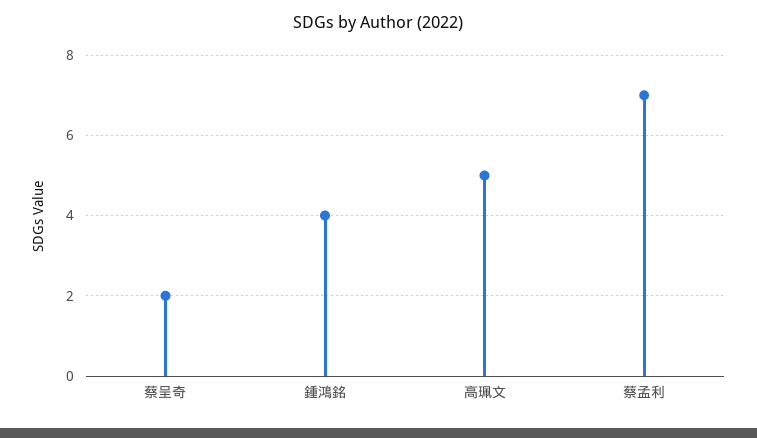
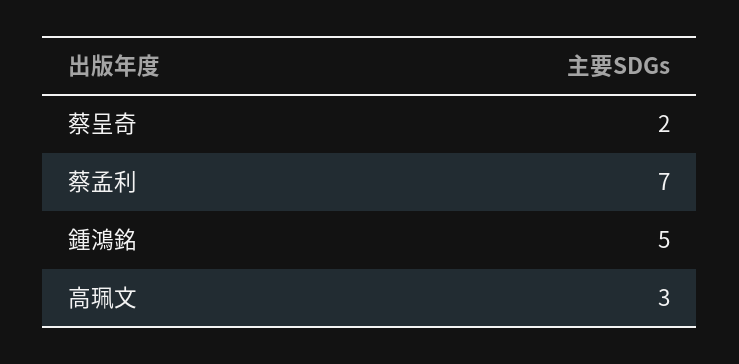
鍾鴻銘: 4 -> 5
高珮文: 5 -> 3

